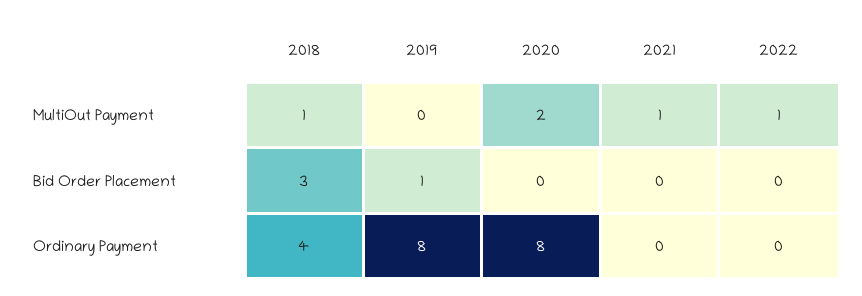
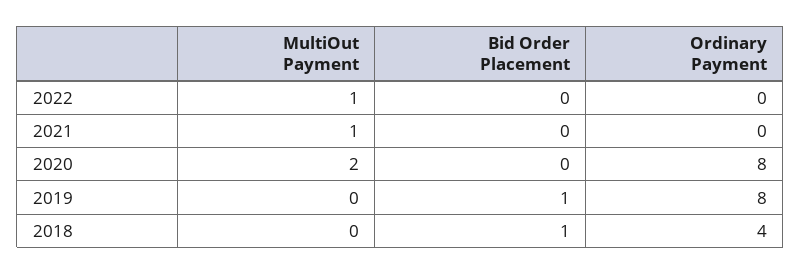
2018, MultiOut Payment: 1 -> 0
2018, Bid Order Placement: 3 -> 1

